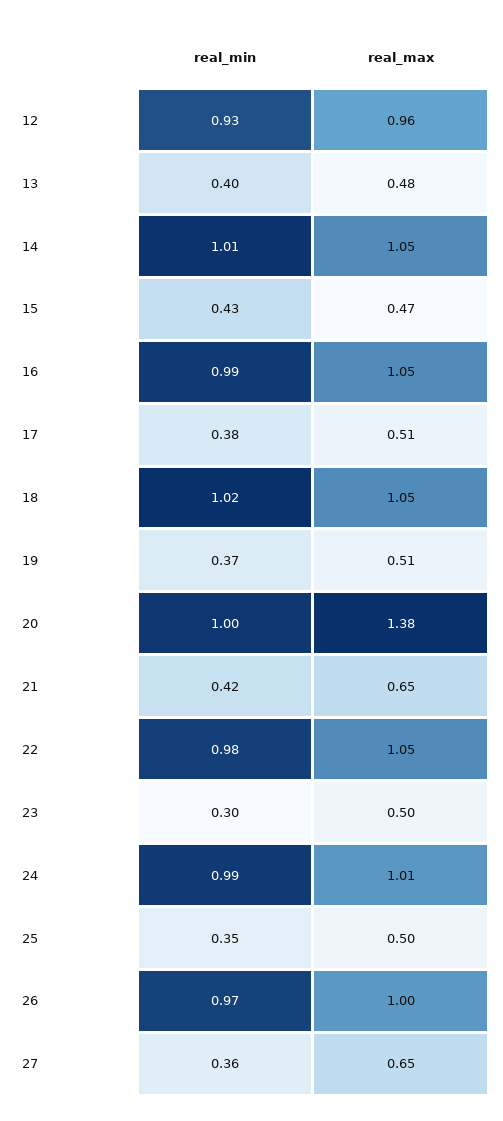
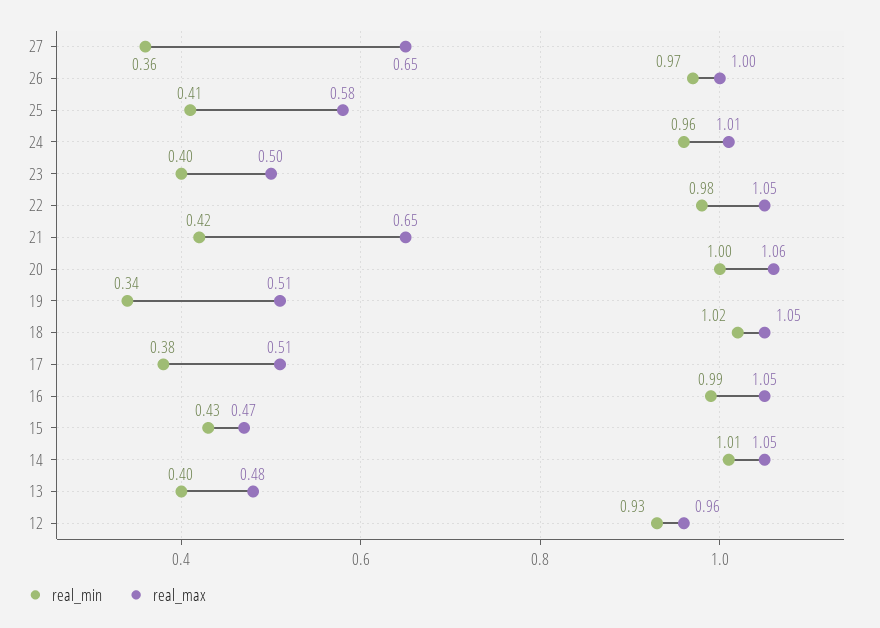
real_min, 19: 0.37 -> 0.34
real_max, 20: 1.38 -> 1.06
real_min, 23: 0.3 -> 0.4
real_min, 24: 0.99 -> 0.96
real_min, 25: 0.35 -> 0.41
real_max, 25: 0.5 -> 0.58

